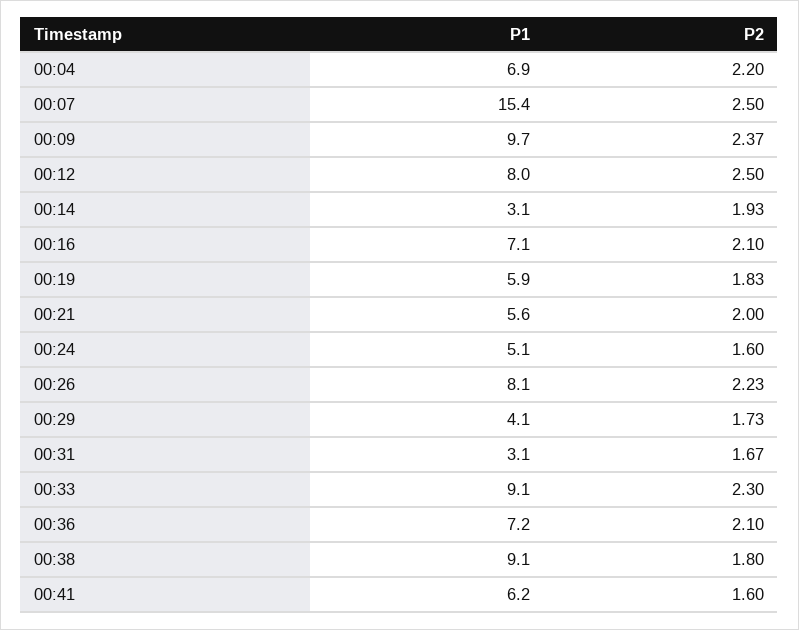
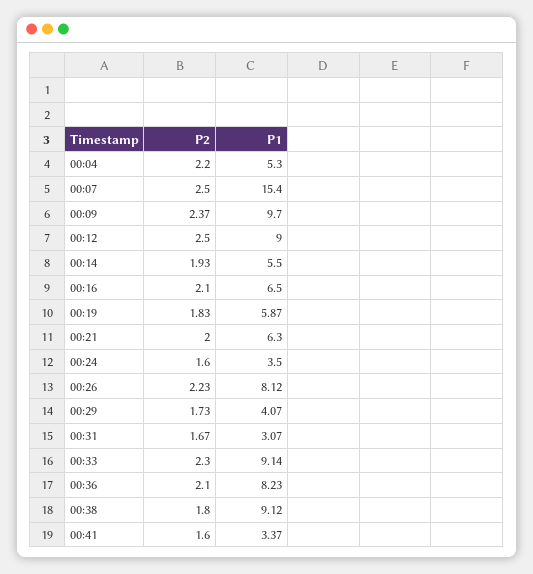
P1, 00:04: 6.9 -> 5.3
P1, 00:12: 8 -> 9
P1, 00:14: 3.1 -> 5.5
P1, 00:16: 7.1 -> 6.5
P1, 00:21: 5.6 -> 6.3
P1, 00:24: 5.1 -> 3.5
P1, 00:36: 7.2 -> 8.23
P1, 00:41: 6.2 -> 3.37

